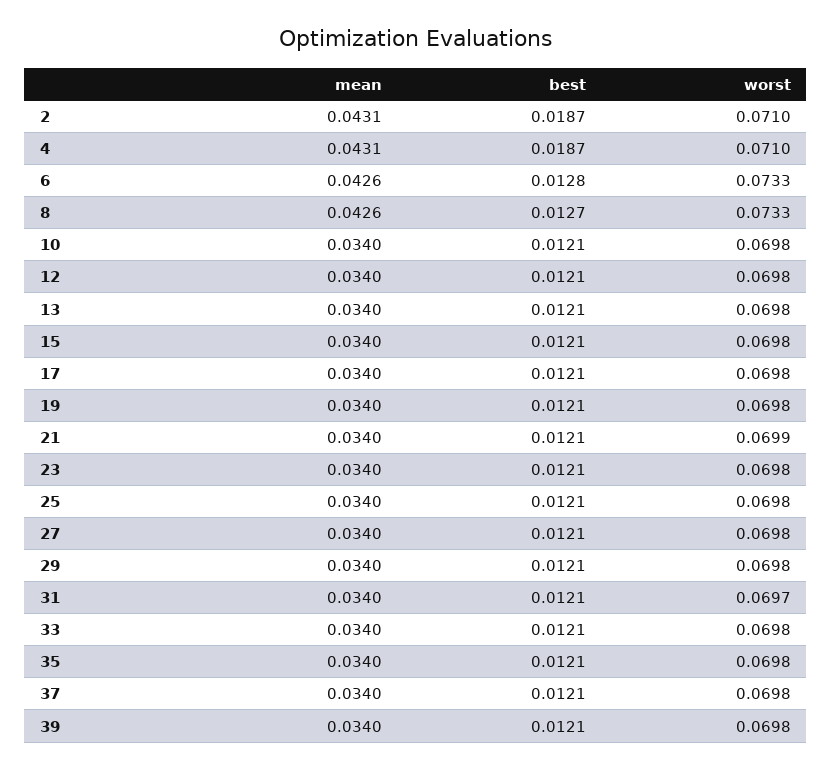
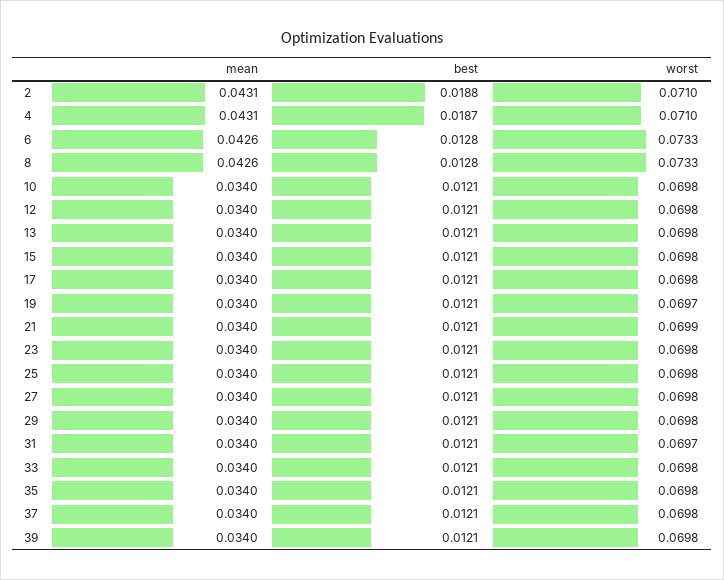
best, 2: 0.0187 -> 0.0188
best, 8: 0.0127 -> 0.0128
worst, 19: 0.0698 -> 0.0697

